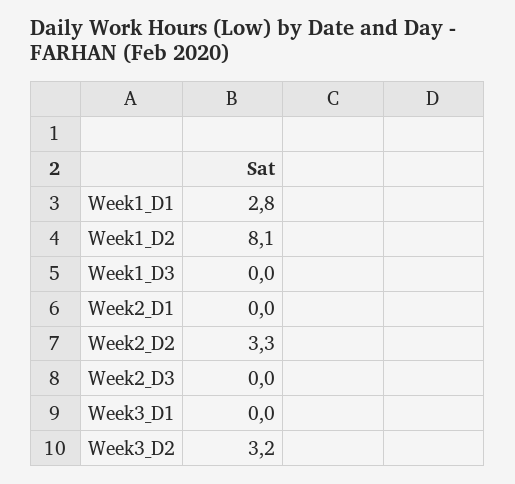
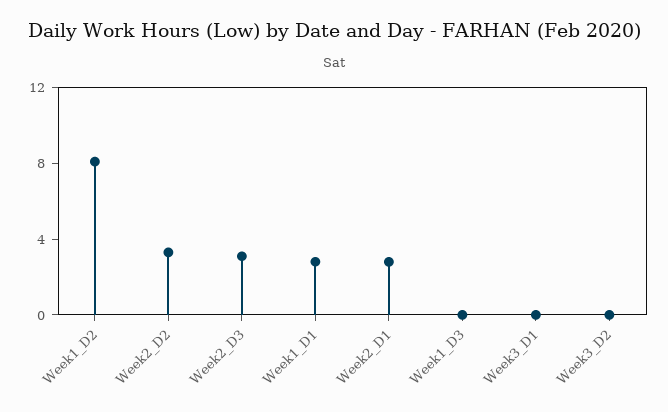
Week2_D1: 0 -> 3
Week2_D3: 0 -> 3
Week3_D2: 3.2 -> 0

